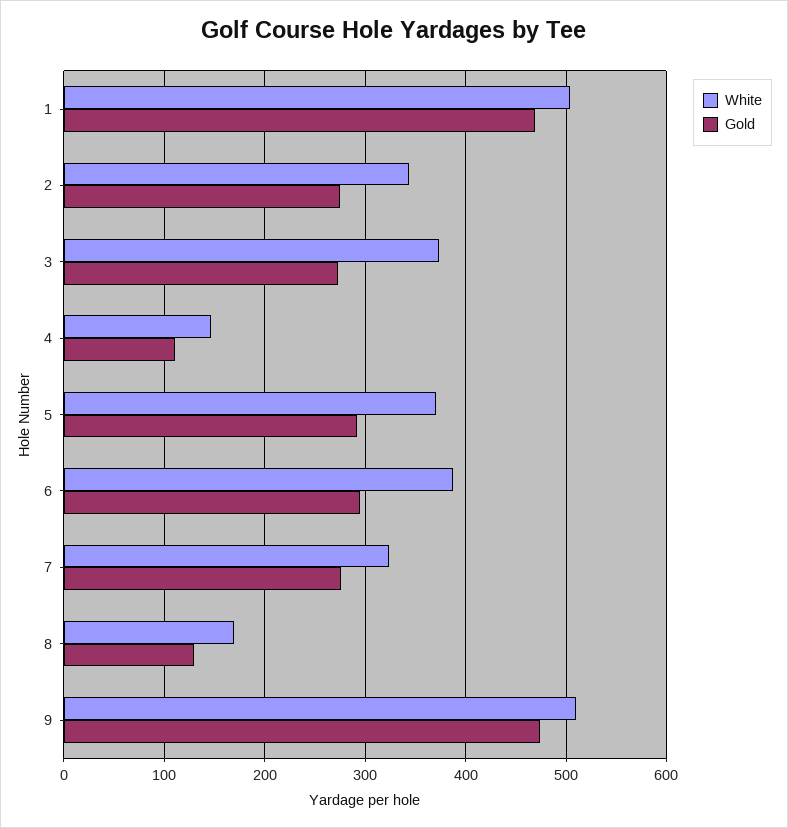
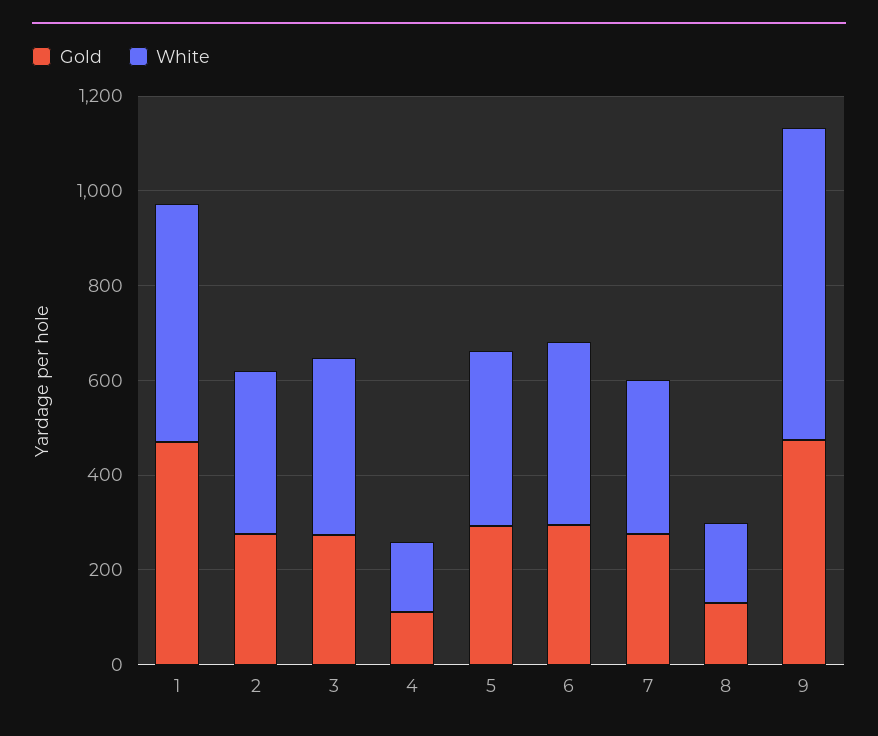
White, 9: 510 -> 650

